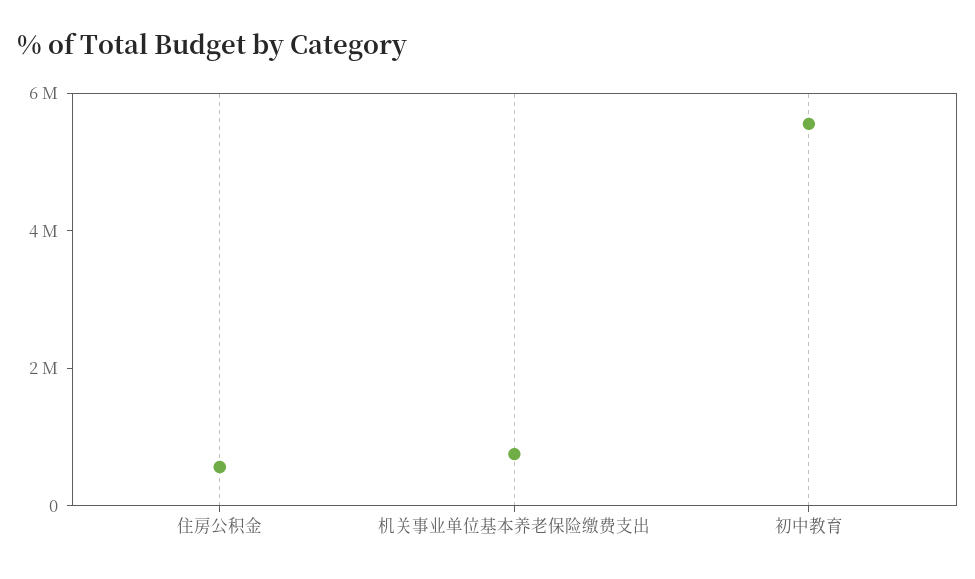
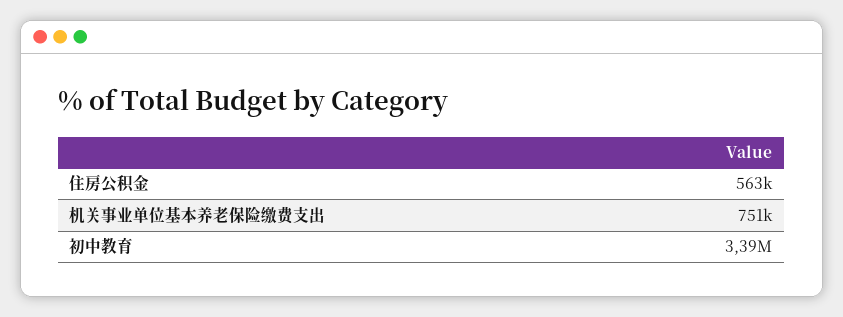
初中教育: 5500000 -> 3390000

